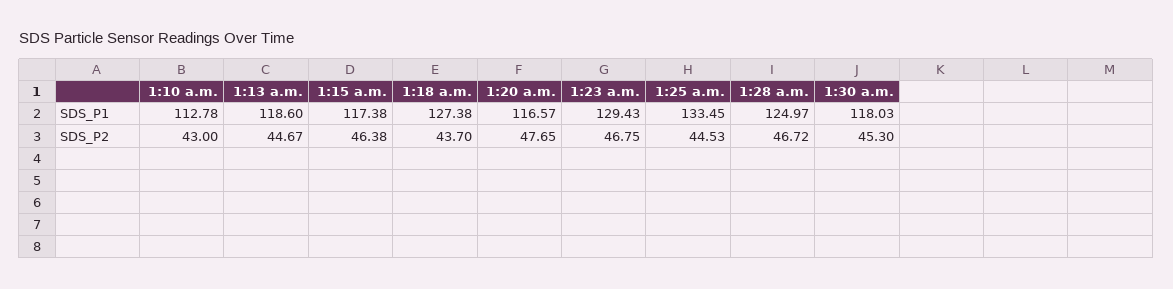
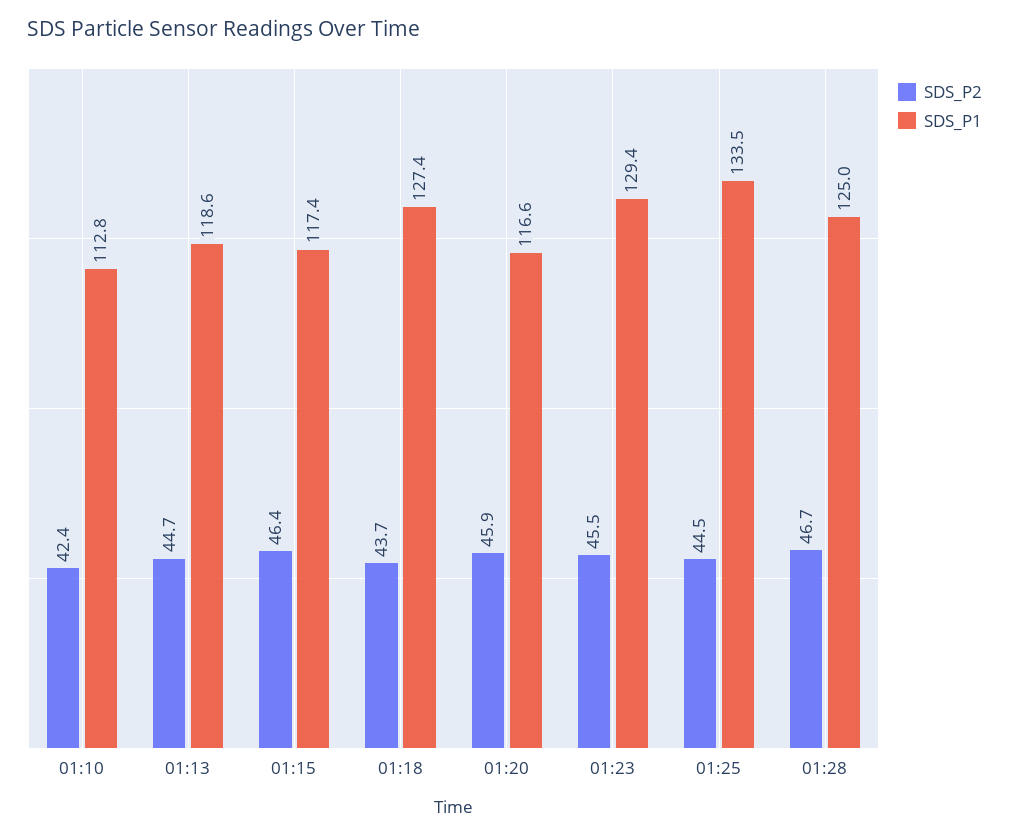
SDS_P1, 1:30 a.m.: 118.03 -> none
SDS_P2, 1:10 a.m.: 43 -> 42.4
SDS_P2, 1:20 a.m.: 47.65 -> 45.9
SDS_P2, 1:23 a.m.: 46.75 -> 45.5
SDS_P2, 1:30 a.m.: 45.3 -> none

